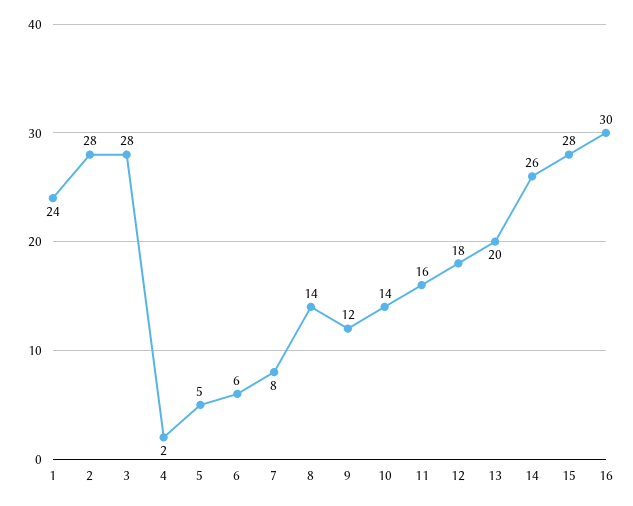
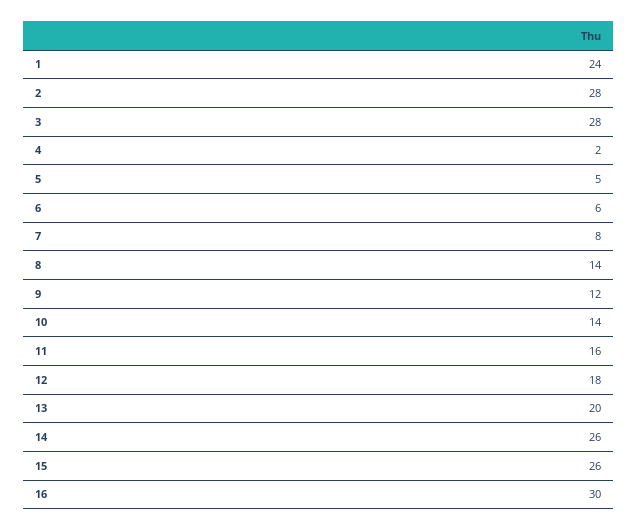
15: 28 -> 26

